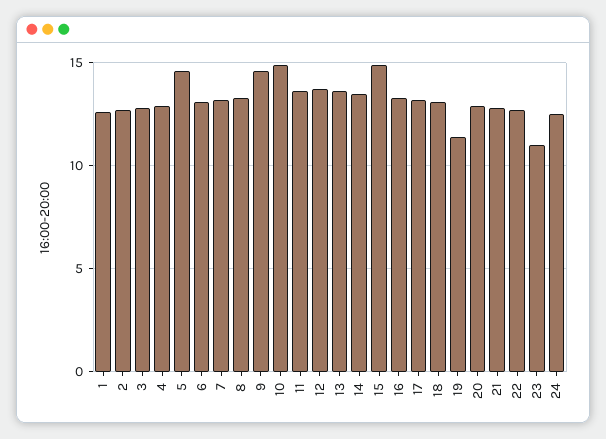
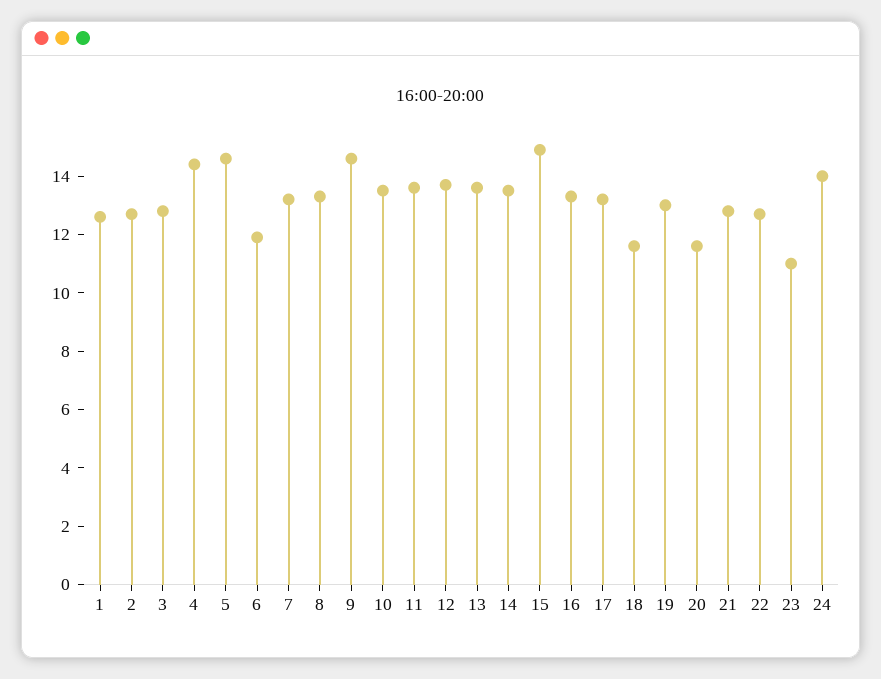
4: 13 -> 14.5
6: 13 -> 12
10: 15 -> 13.5
18: 13 -> 11.5
19: 11.5 -> 13
20: 13 -> 11.5
24: 12.5 -> 14

